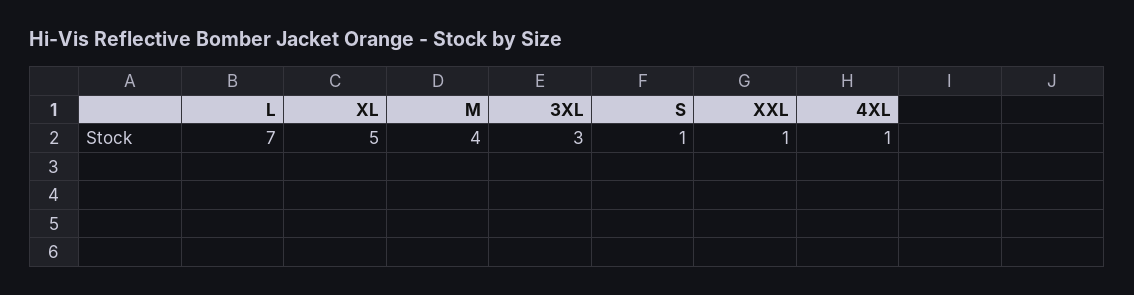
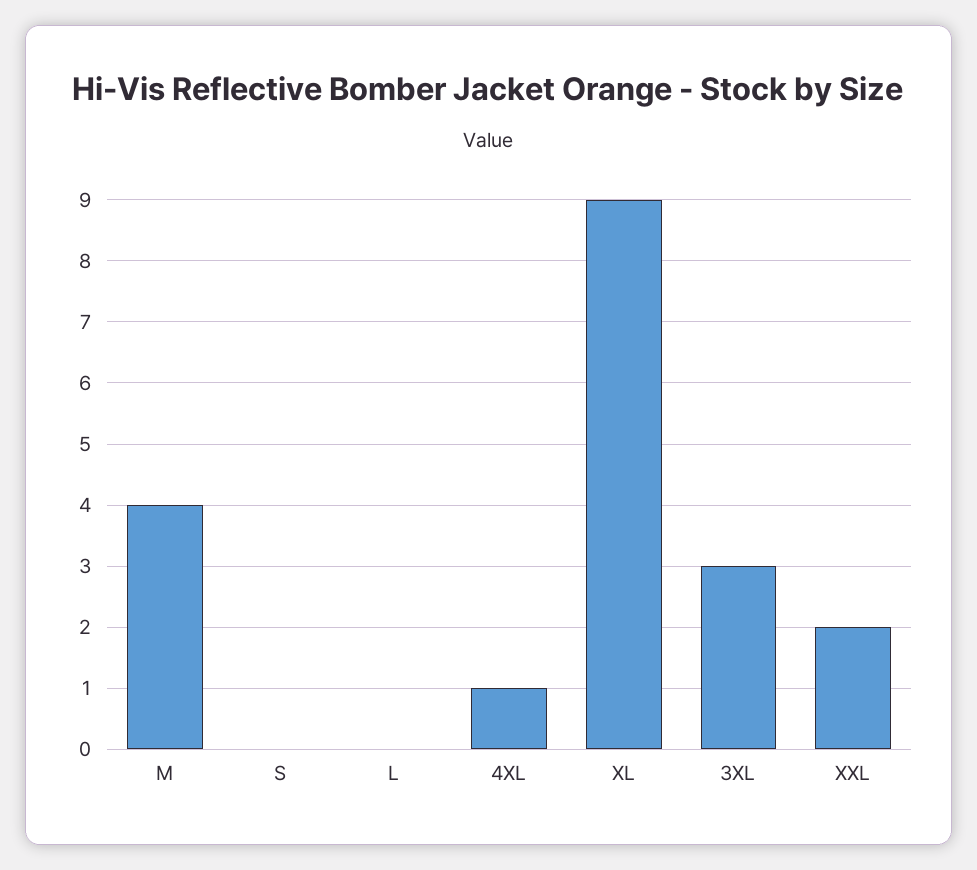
L: 7 -> 0
XL: 5 -> 9
S: 1 -> 0
XXL: 1 -> 2

